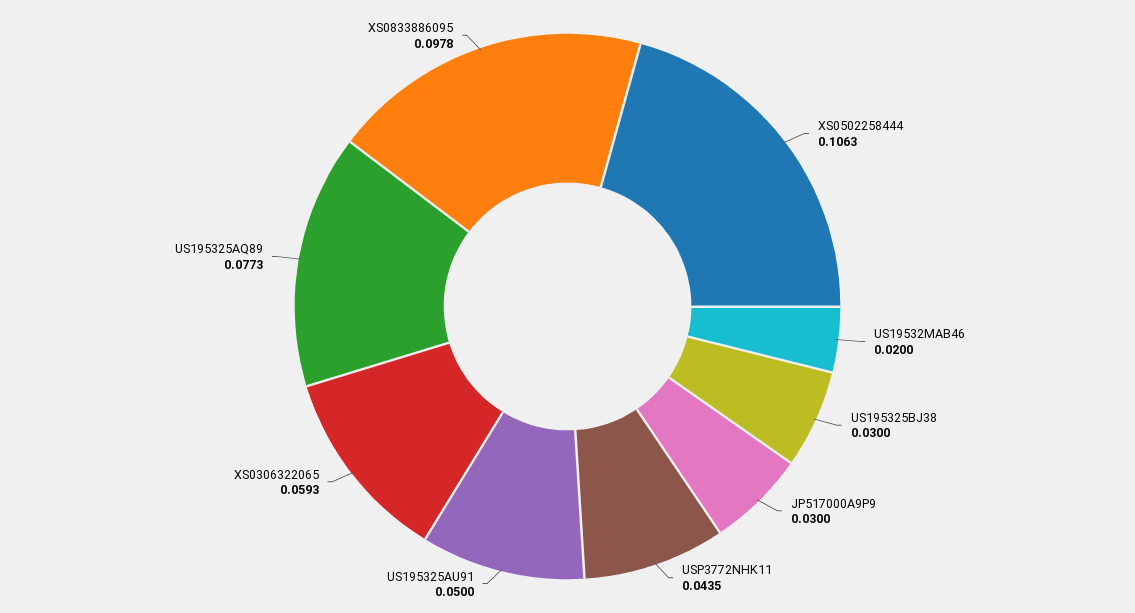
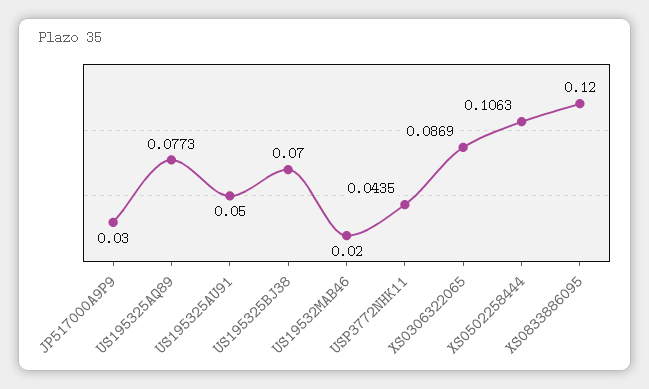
US195325BJ38: 0.03 -> 0.07
XS0306322065: 0.0593 -> 0.0869
XS0833886095: 0.0978 -> 0.12

